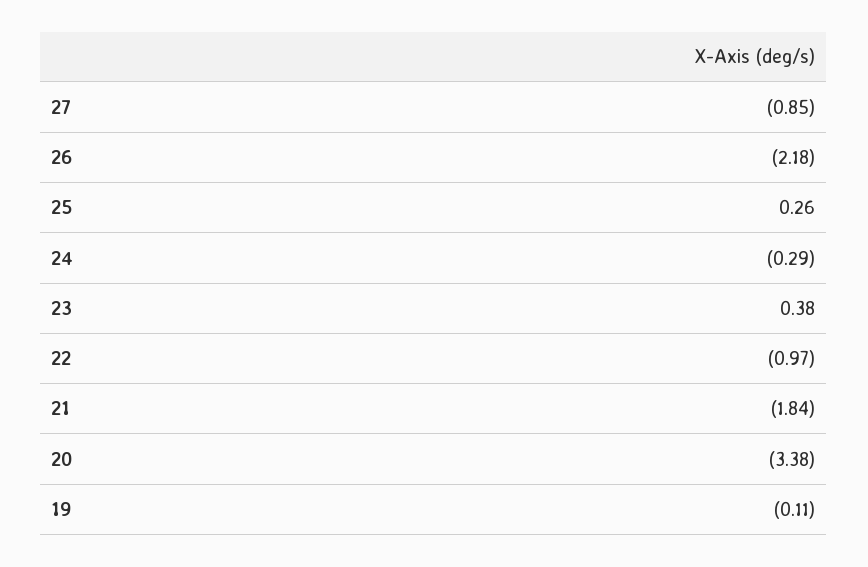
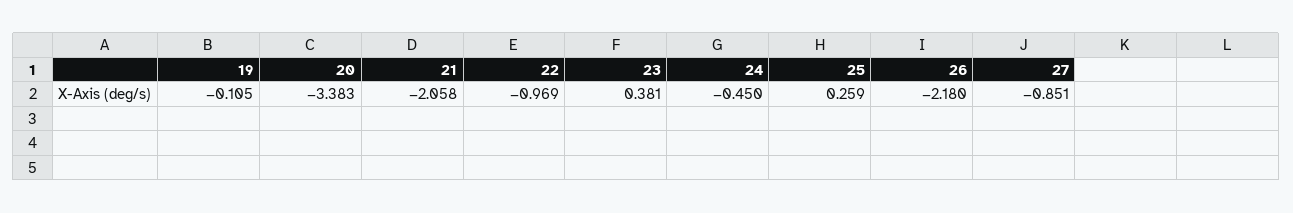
24: -0.29 -> -0.45
21: -1.84 -> -2.058

